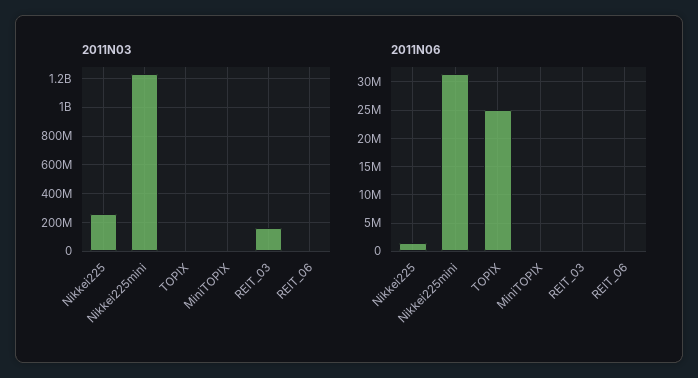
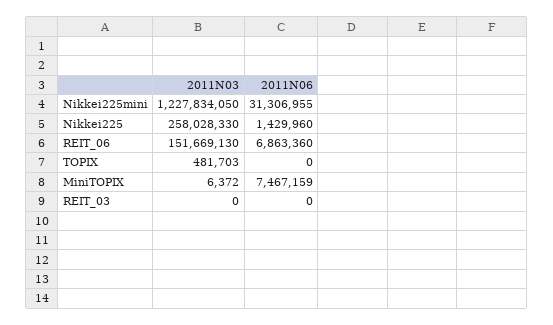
2011N03, REIT_03: 150000000 -> 0
2011N03, REIT_06: 0 -> 151669130
2011N06, TOPIX: 25000000 -> 0
2011N06, MiniTOPIX: 0 -> 7467159
2011N06, REIT_06: 0 -> 6863360

